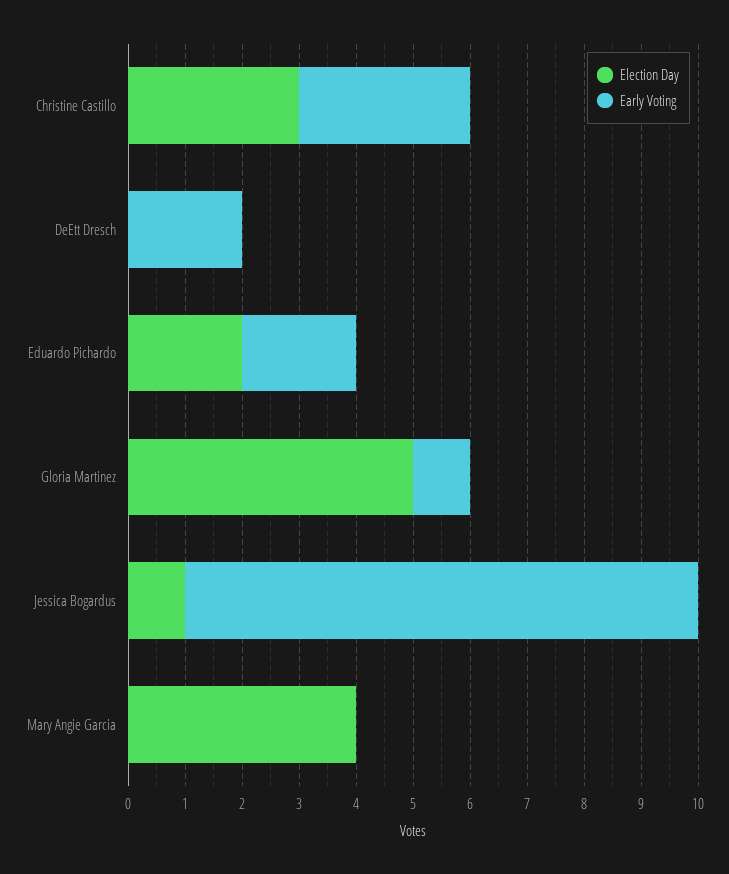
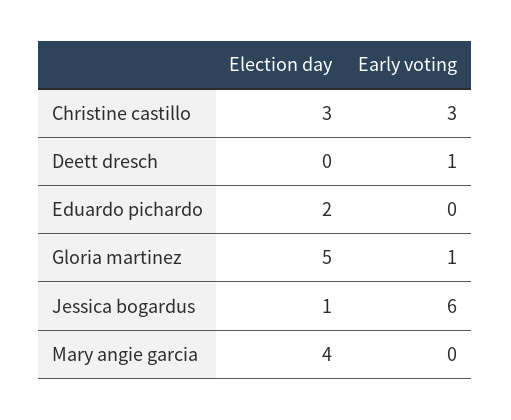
Early Voting, DeEtt Dresch: 2 -> 1
Early Voting, Eduardo Pichardo: 2 -> 0
Early Voting, Jessica Bogardus: 9 -> 6

